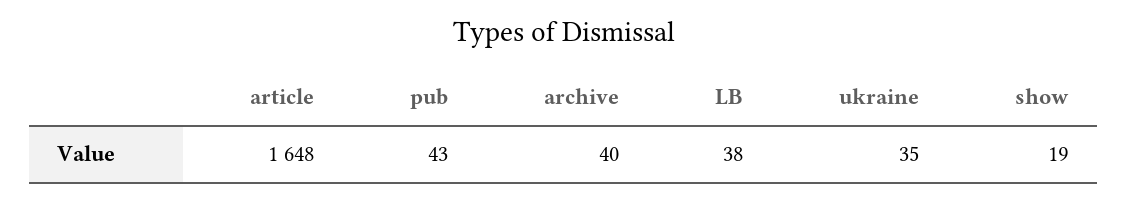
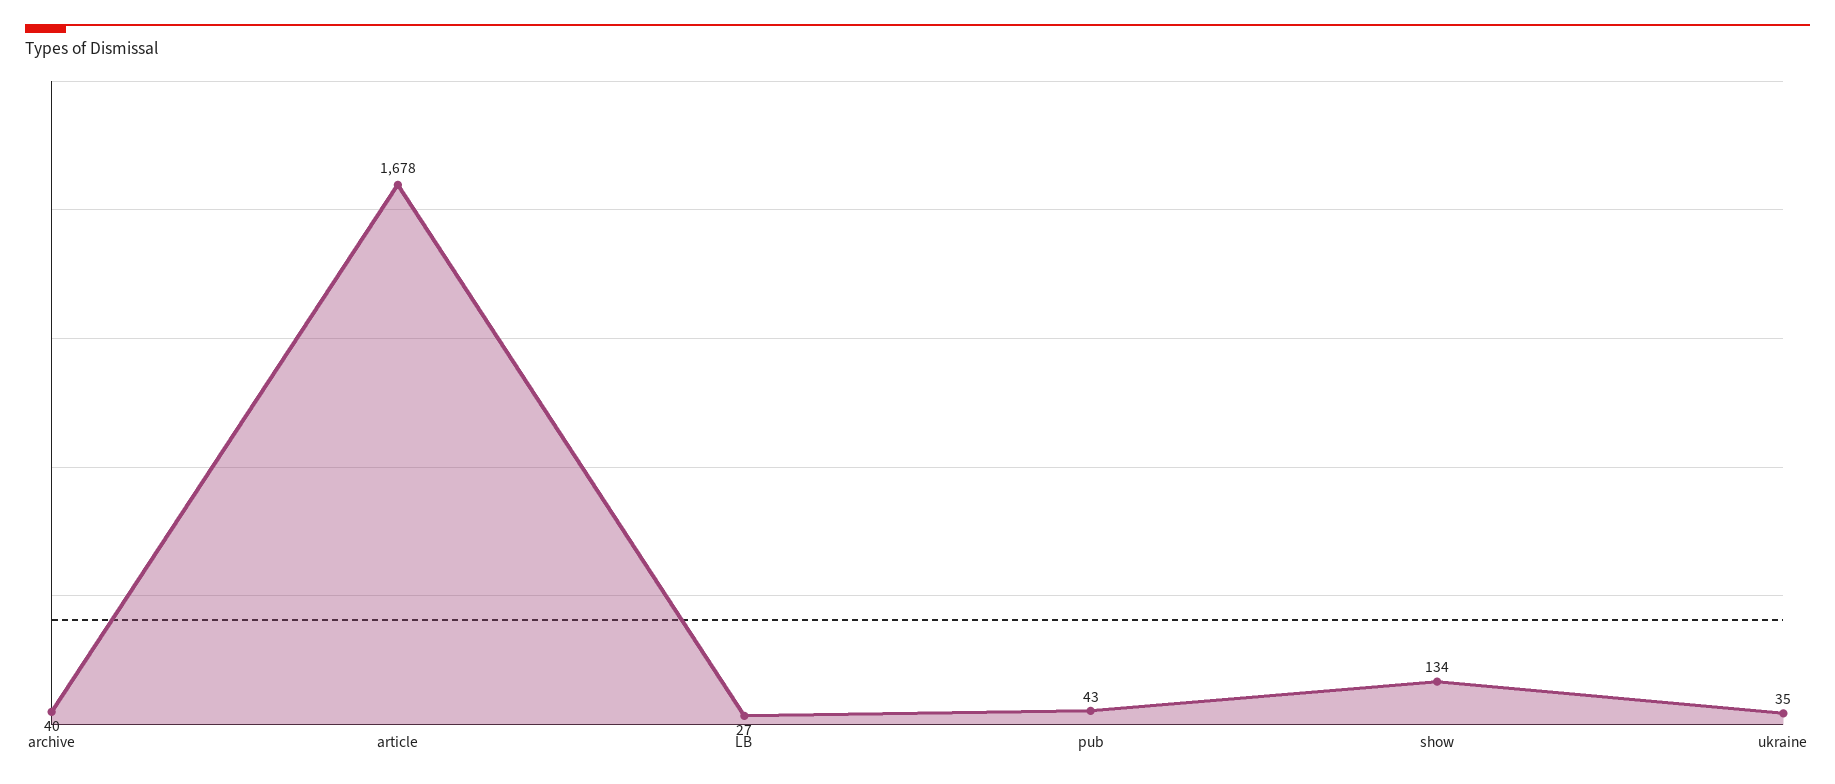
article: 1648 -> 1678
LB: 38 -> 27
show: 19 -> 134

